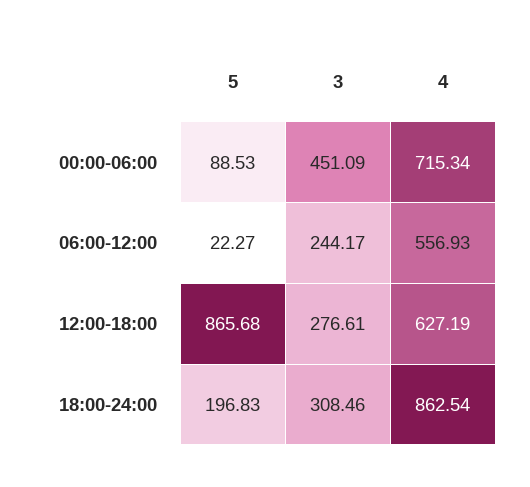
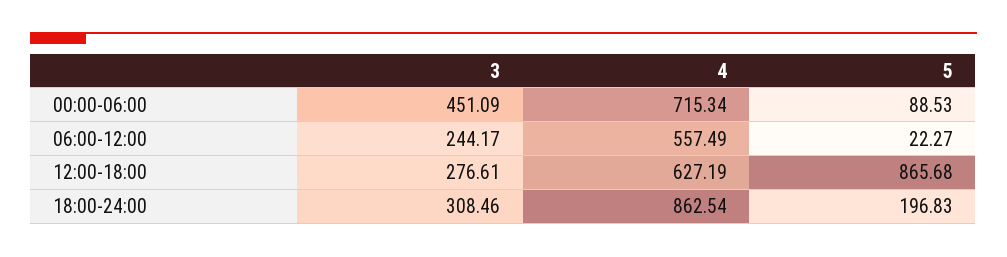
4, 06:00-12:00: 556.93 -> 557.49

